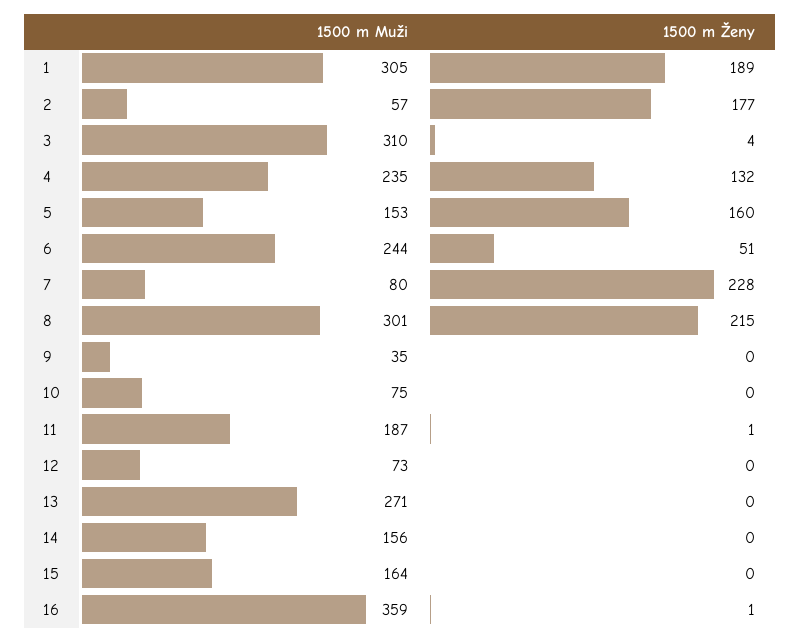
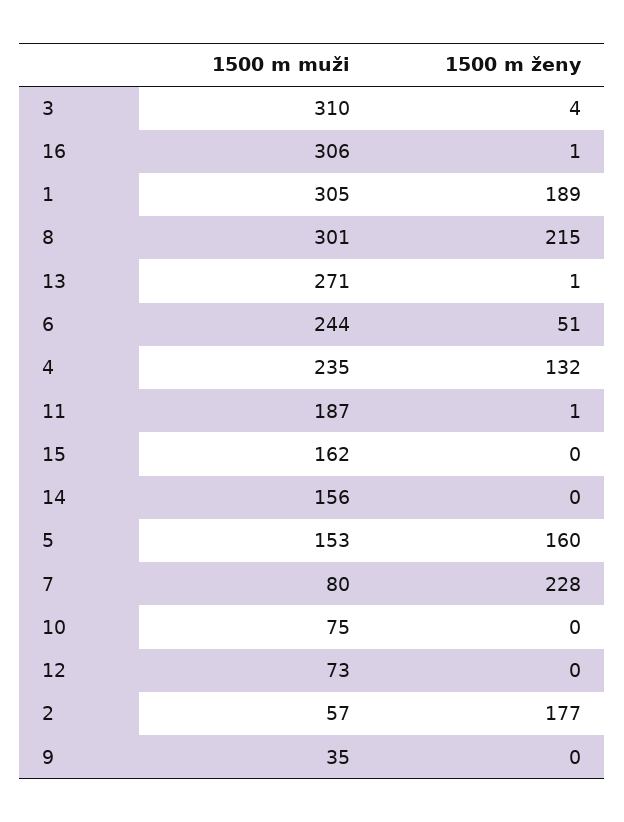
1500 m Ženy, 13: 0 -> 1
1500 m Muži, 15: 164 -> 162
1500 m Muži, 16: 359 -> 306

